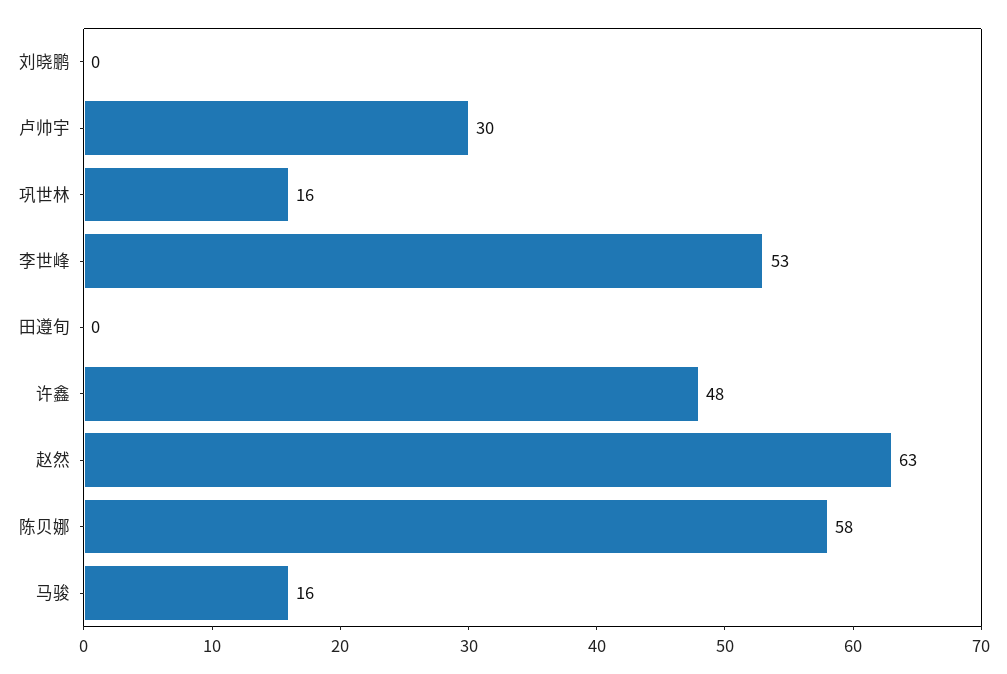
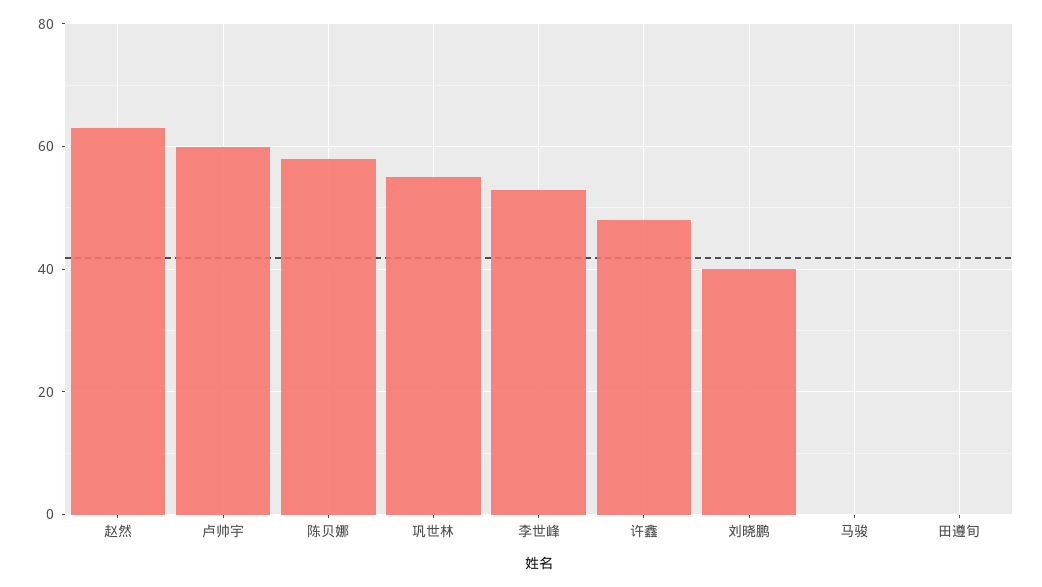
刘晓鹏: 0 -> 40
卢帅宇: 30 -> 60
巩世林: 16 -> 55
马骏: 16 -> 0

